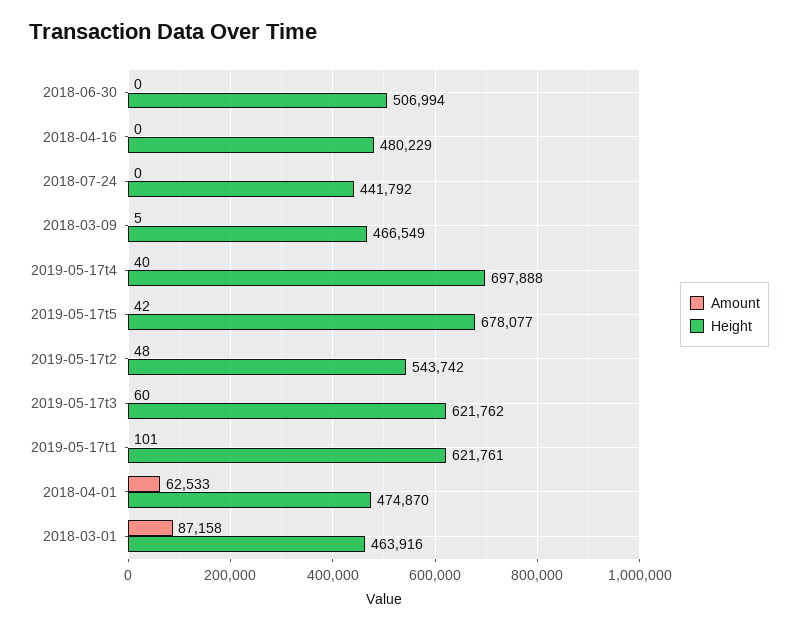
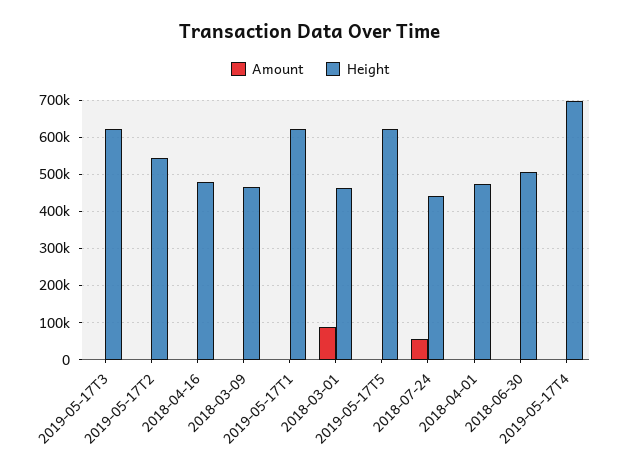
Amount, 2018-07-24: 0 -> 60000
Height, 2019-05-17t5: 678077 -> 620000
Amount, 2018-04-01: 62533 -> 0

